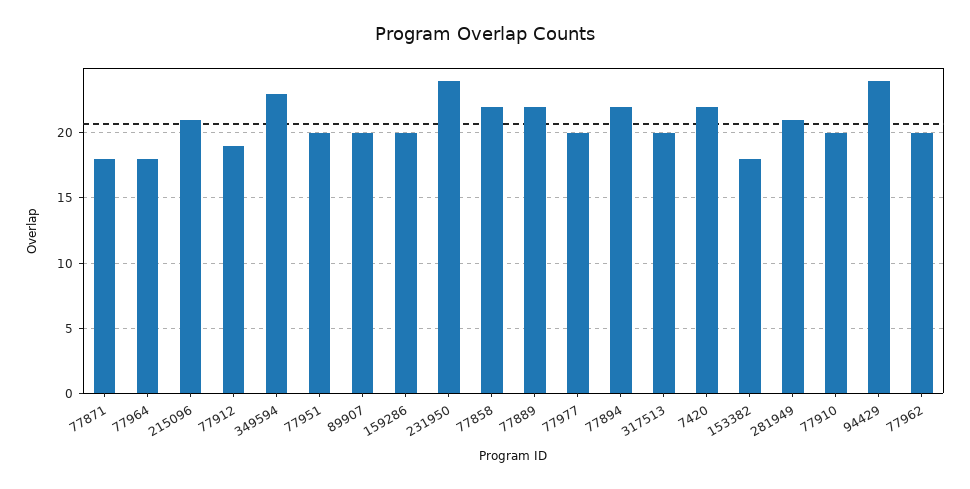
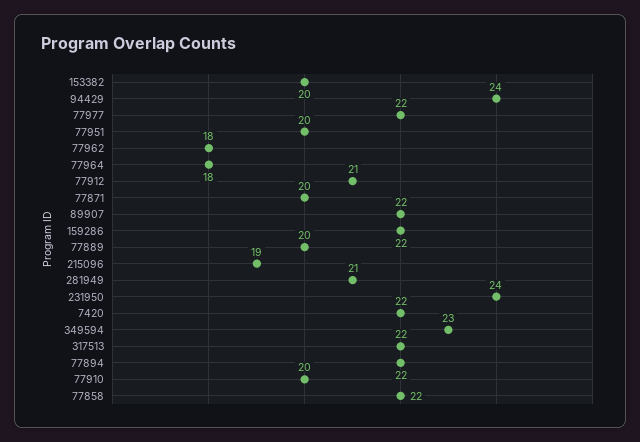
77871: 18 -> 20
215096: 21 -> 19
77912: 19 -> 21
89907: 20 -> 22
159286: 20 -> 22
77889: 22 -> 20
77977: 20 -> 22
317513: 20 -> 22
153382: 18 -> 20
77962: 20 -> 18

